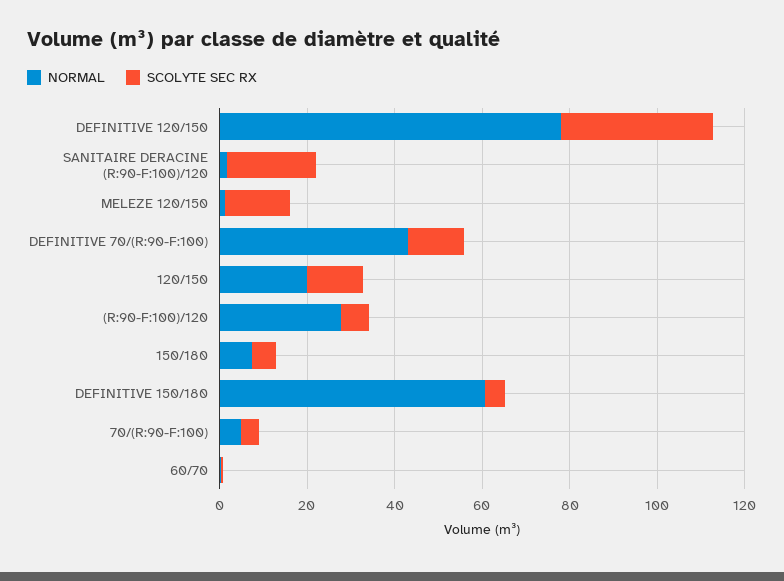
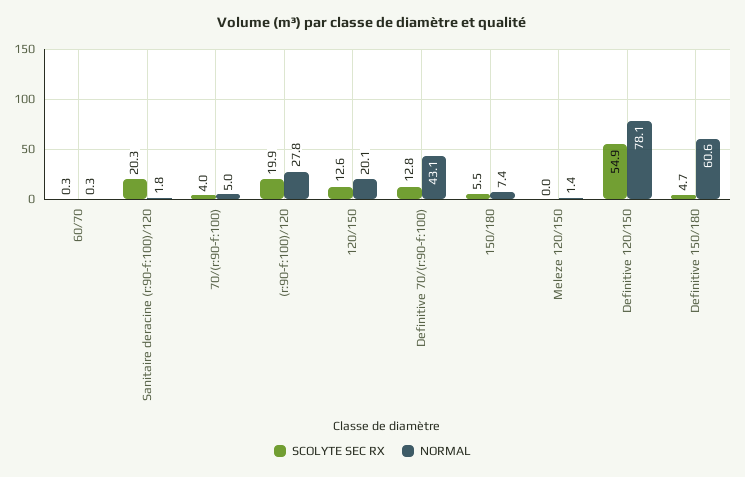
SCOLYTE SEC RX, DEFINITIVE 120/150: 35 -> 54.9
SCOLYTE SEC RX, MELEZE 120/150: 15 -> 0
SCOLYTE SEC RX, (R:90-F:100)/120: 5 -> 19.9

